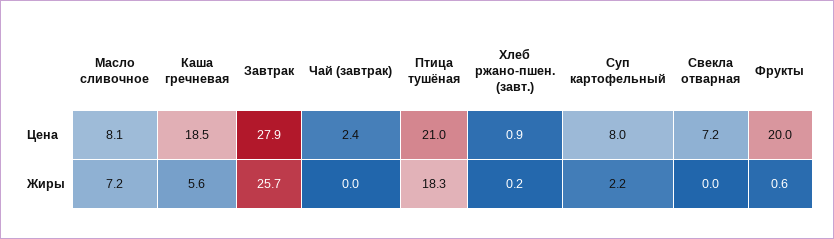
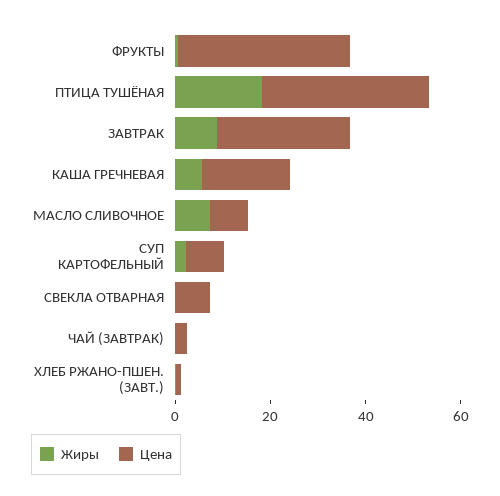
Цена, Птица тушёная: 21 -> 35
Цена, Фрукты: 20 -> 35
Жиры, Завтрак: 25.7 -> 10

